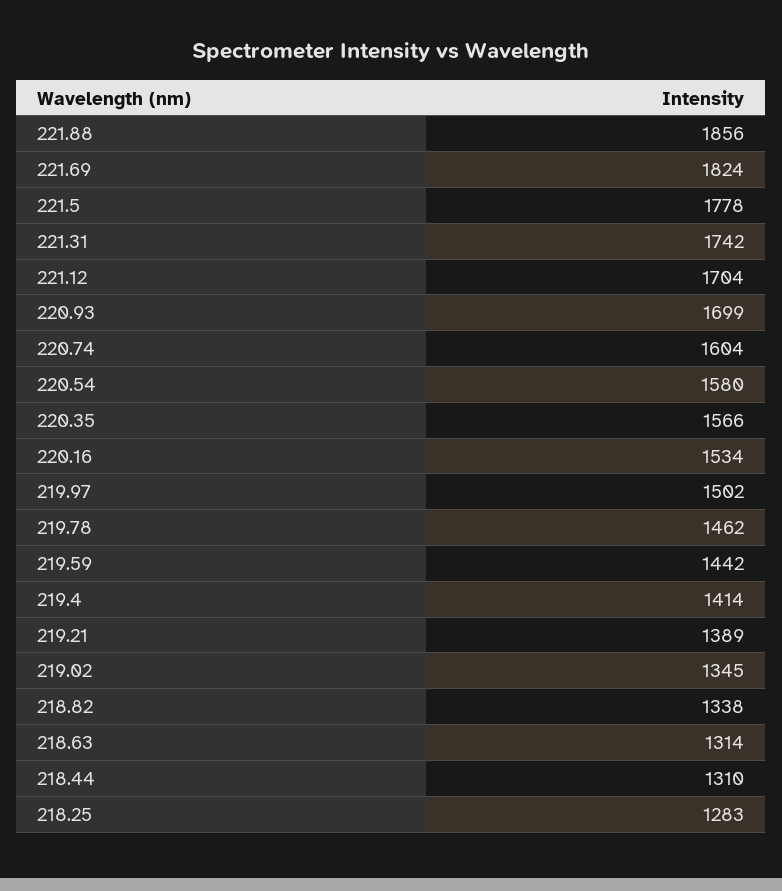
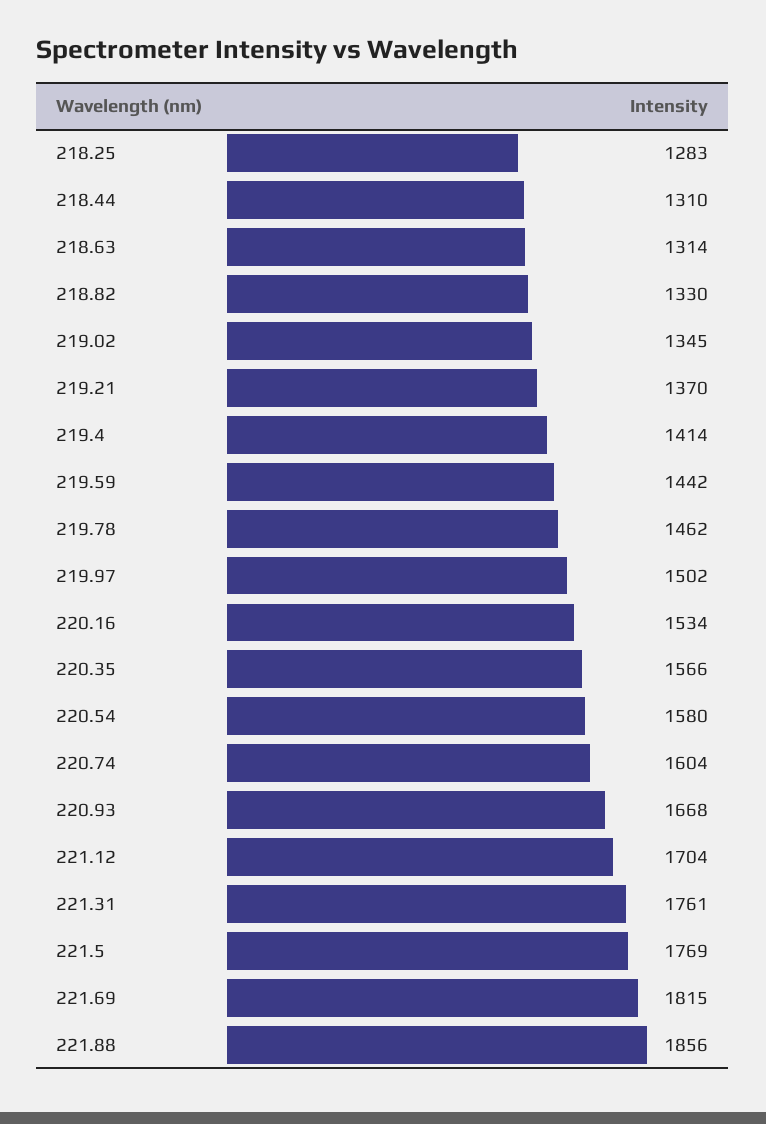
221.69: 1824 -> 1815
221.5: 1778 -> 1769
221.31: 1742 -> 1761
220.93: 1699 -> 1668
219.21: 1389 -> 1370
218.82: 1338 -> 1330

